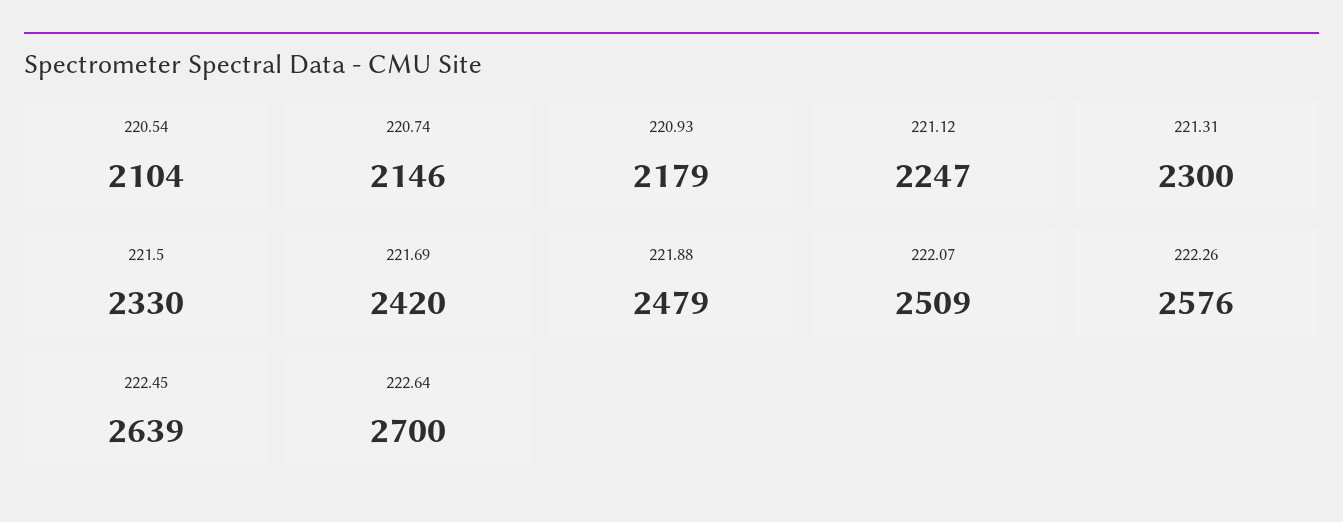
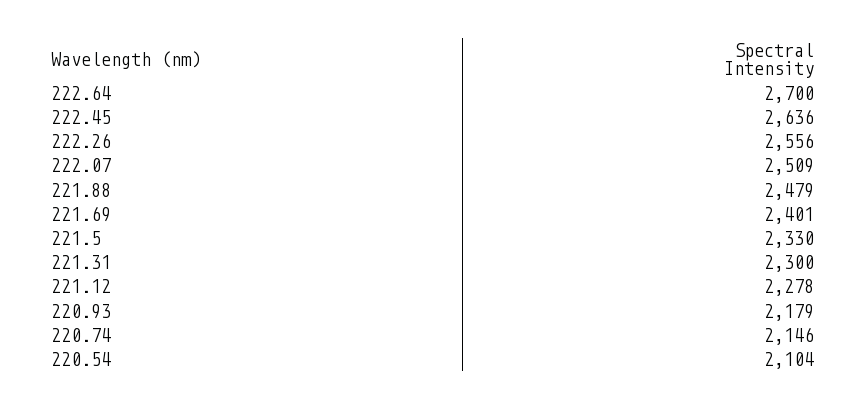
221.12: 2247 -> 2278
221.69: 2420 -> 2401
222.26: 2576 -> 2556
222.45: 2639 -> 2636

